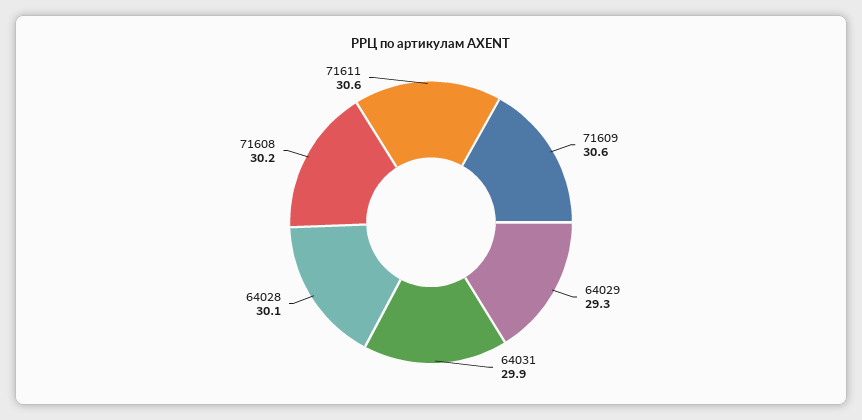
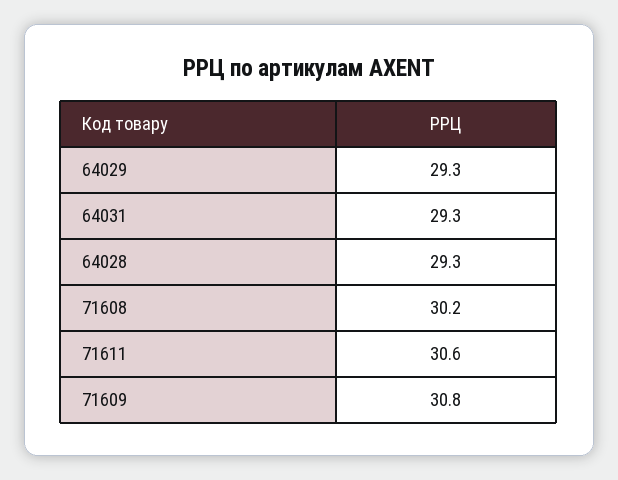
71609: 30.6 -> 30.8
64031: 29.9 -> 29.3
64028: 30.1 -> 29.3

